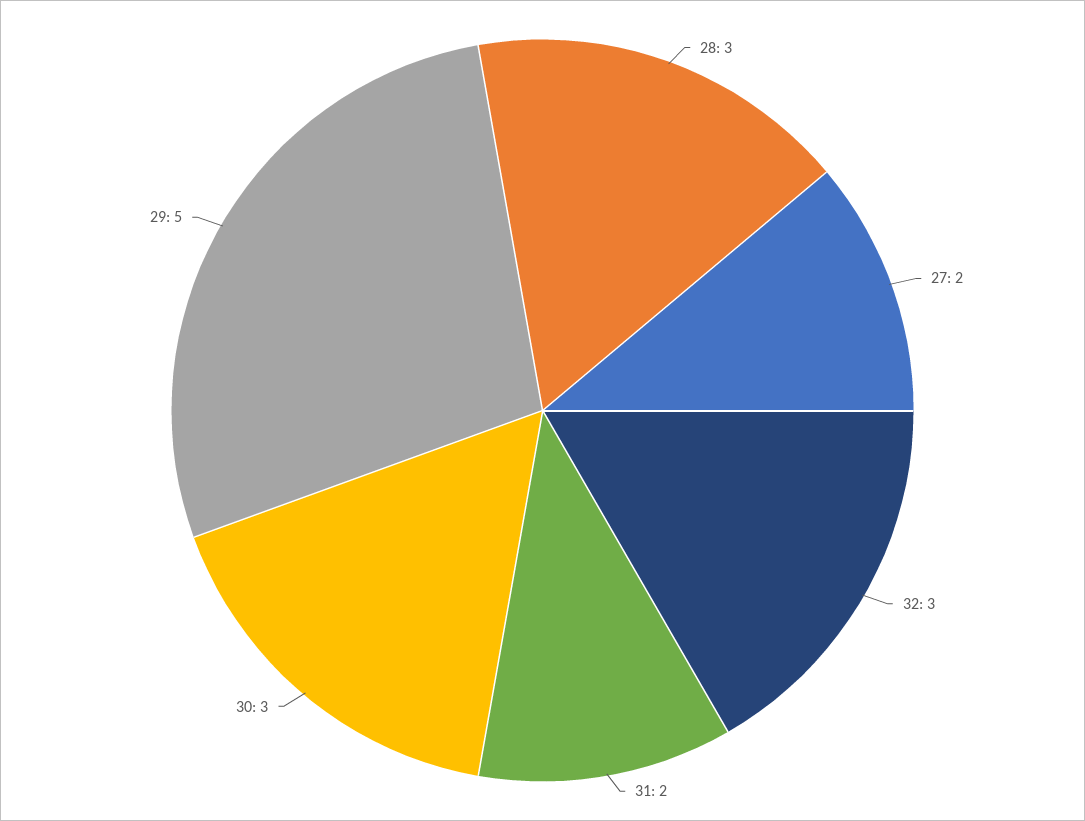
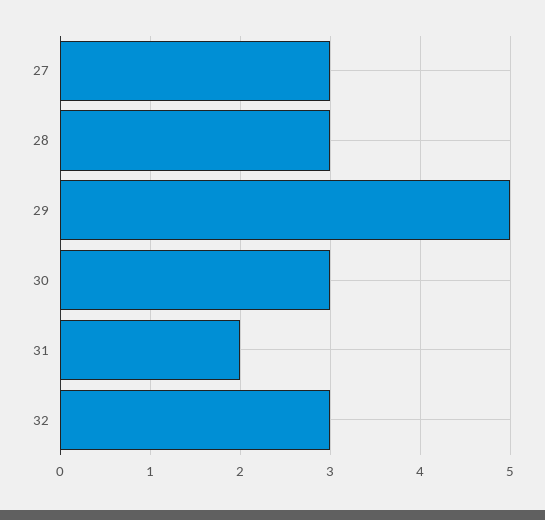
27: 2 -> 3

